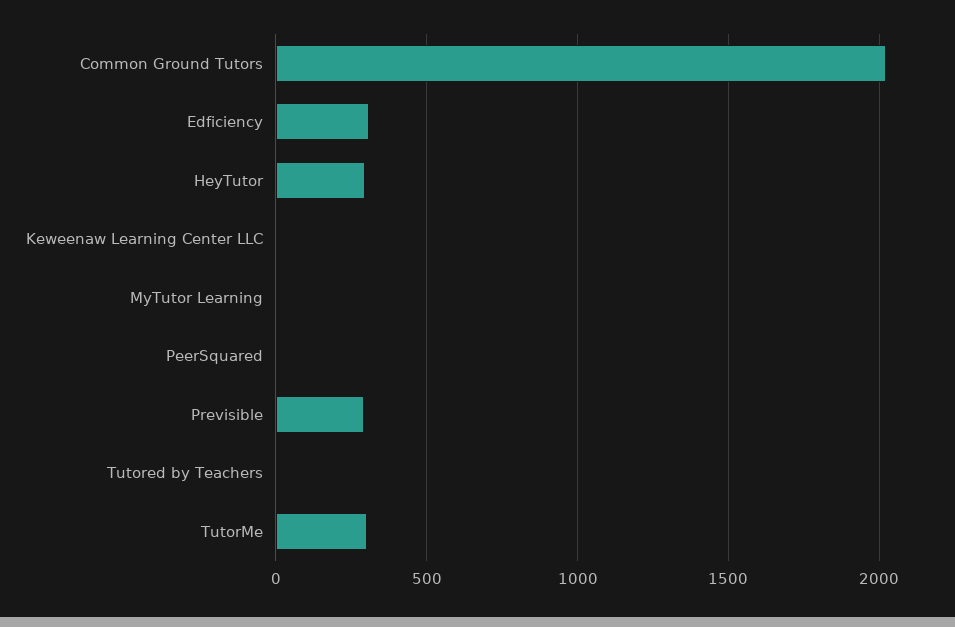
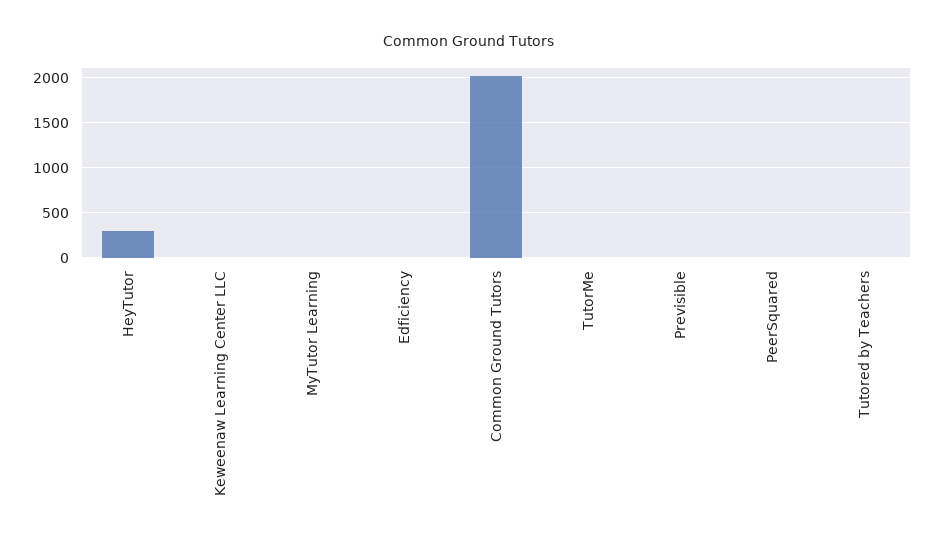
Edficiency: 300 -> 0
Previsible: 300 -> 0
TutorMe: 300 -> 0

